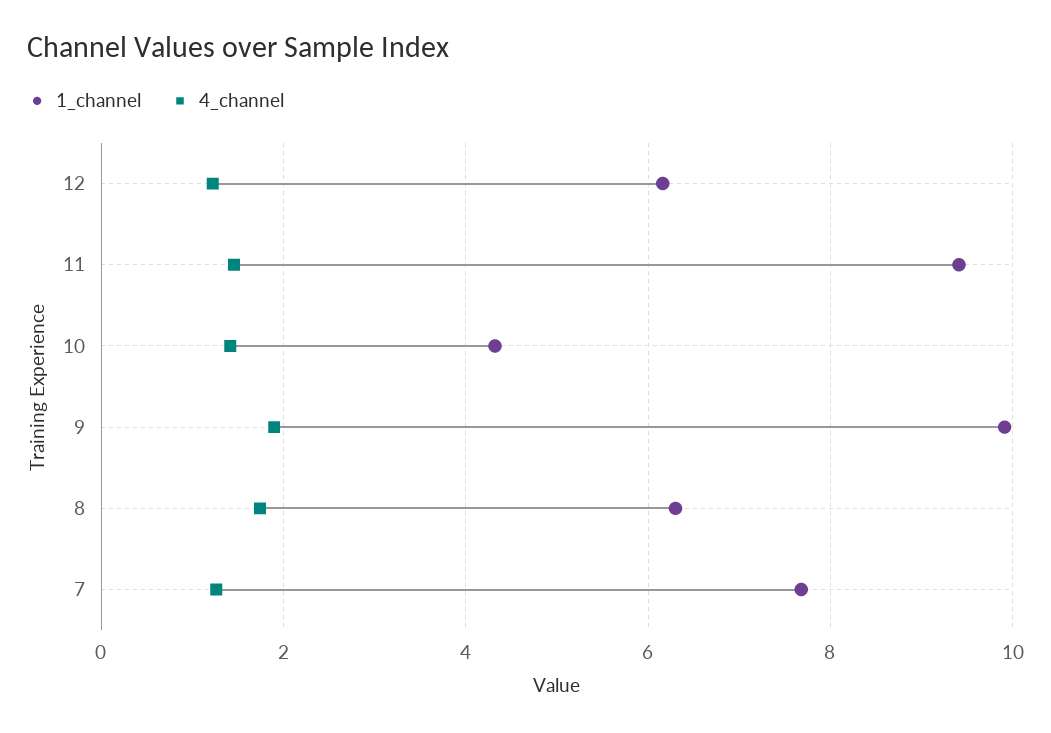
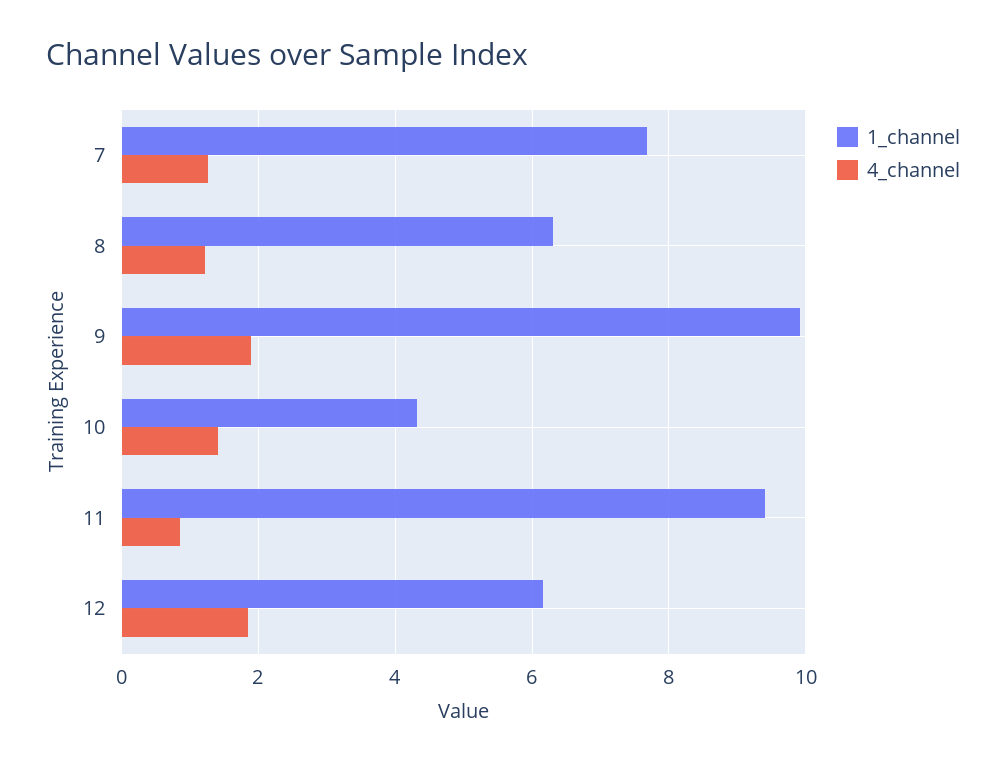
4_channel, 12: 1.2 -> 1.8
4_channel, 11: 1.4 -> 0.8
4_channel, 8: 1.8 -> 1.2

